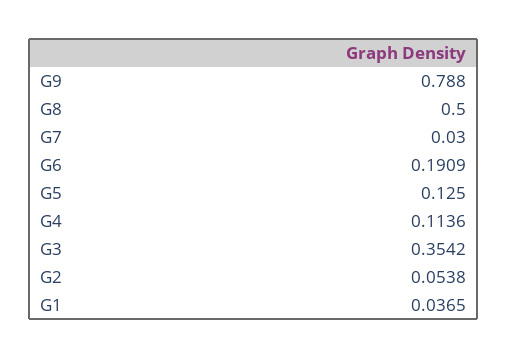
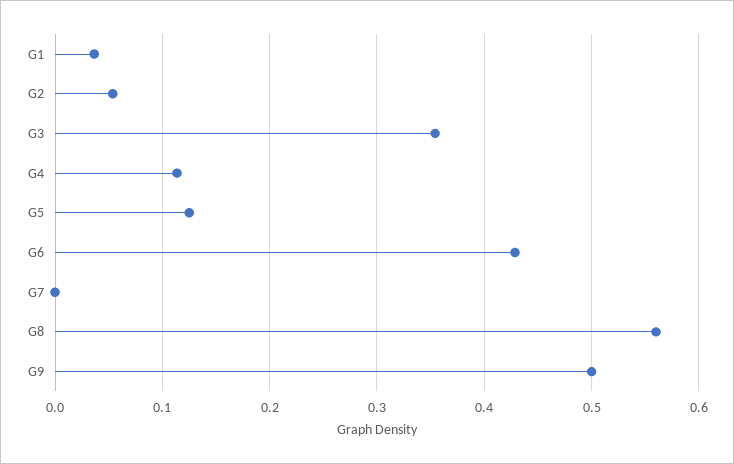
G9: 0.788 -> 0.5
G8: 0.5 -> 0.56
G7: 0.03 -> 0
G6: 0.1909 -> 0.43

